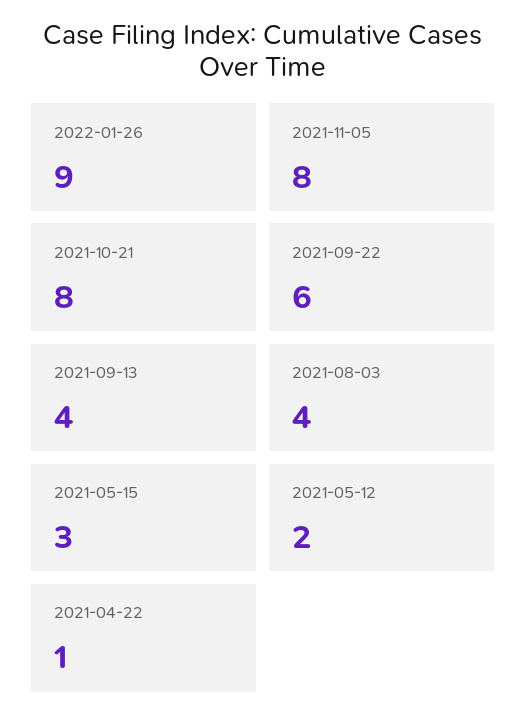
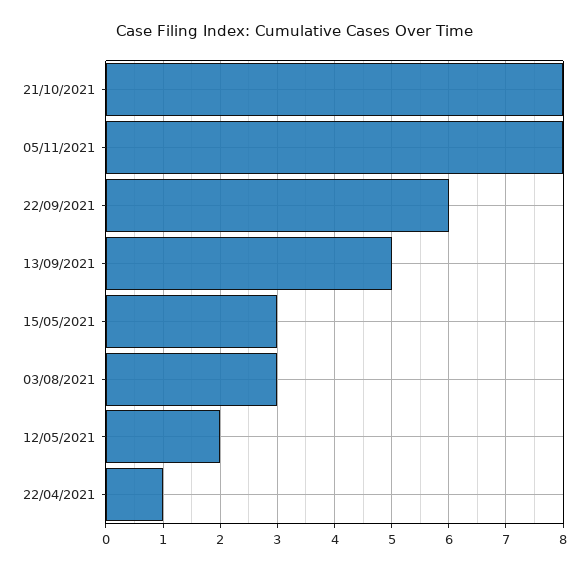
2022-01-26: 9 -> none
2021-09-13: 4 -> 5
2021-08-03: 4 -> 3

